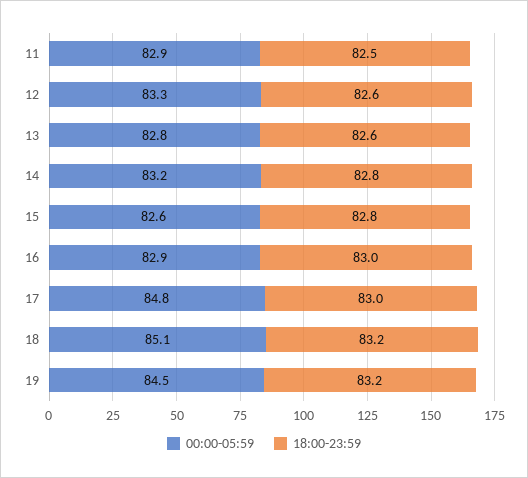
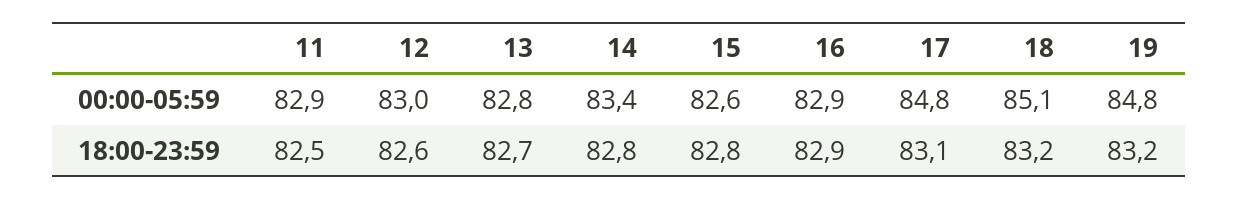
00:00-05:59, 12: 83.3 -> 83
18:00-23:59, 13: 82.6 -> 82.7
00:00-05:59, 14: 83.2 -> 83.4
18:00-23:59, 16: 83 -> 82.9
18:00-23:59, 17: 83 -> 83.1
00:00-05:59, 19: 84.5 -> 84.8

